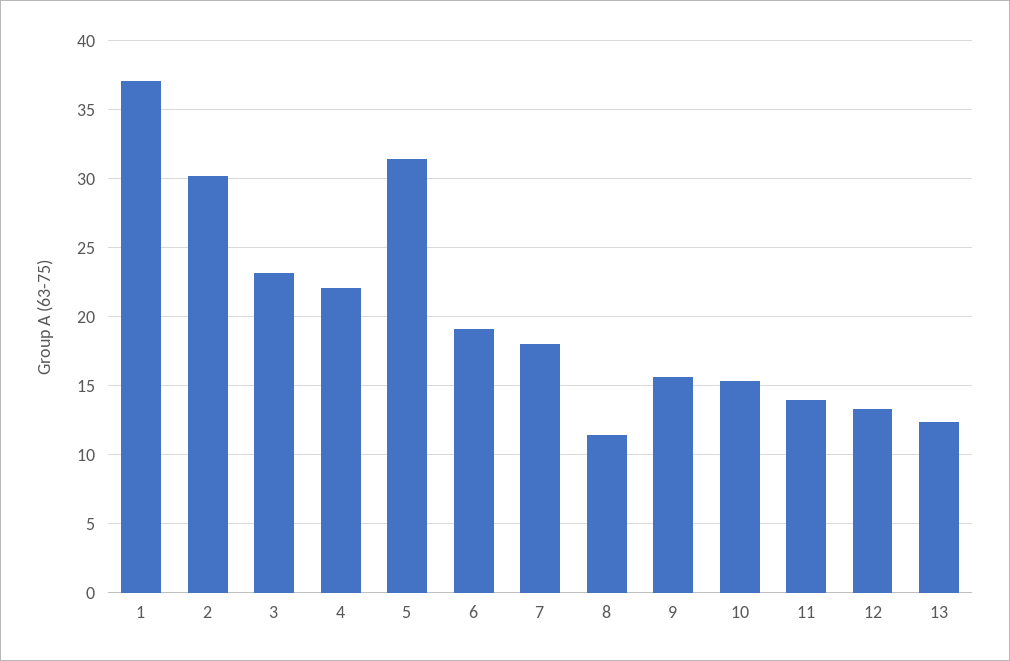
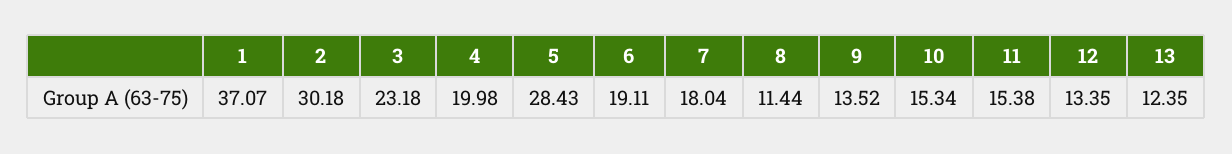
4: 22 -> 19.98
5: 31.5 -> 28.43
9: 15.5 -> 13.52
11: 14 -> 15.38

